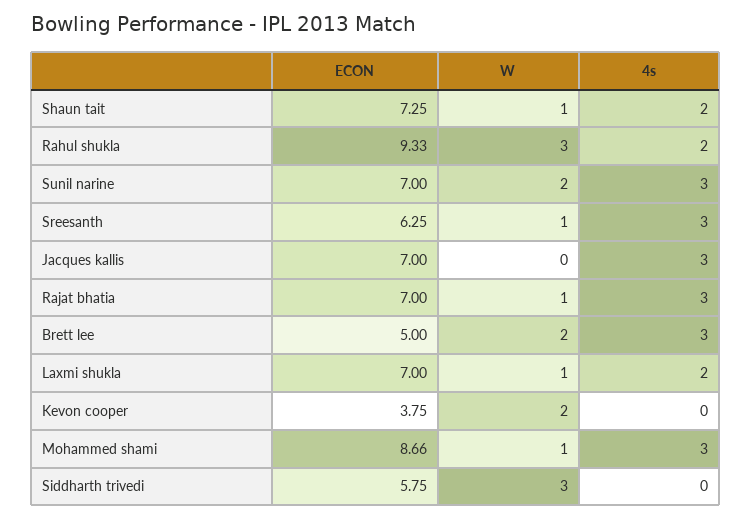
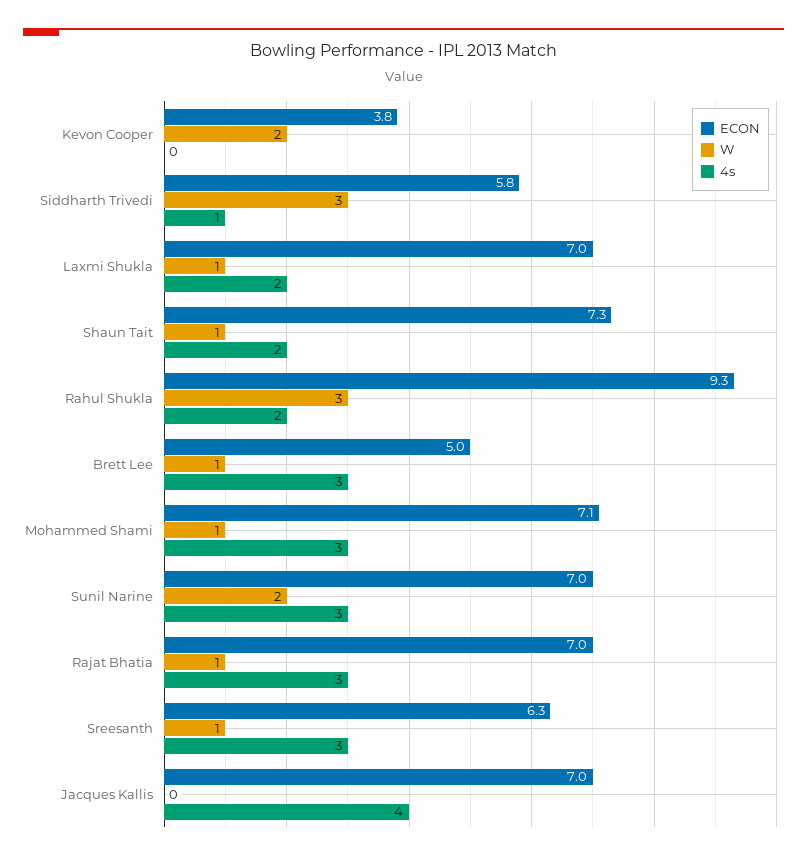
4s, Jacques kallis: 3 -> 4
W, Brett lee: 2 -> 1
ECON, Mohammed shami: 8.66 -> 7.1
4s, Siddharth trivedi: 0 -> 1

